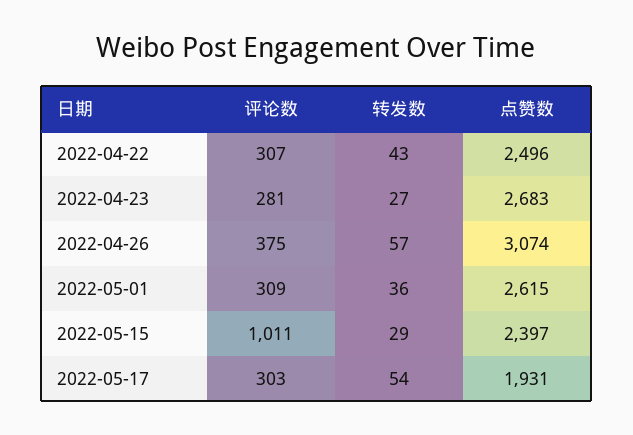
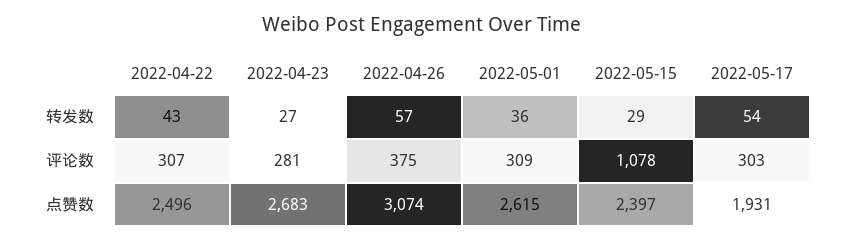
评论数, 2022-05-15: 1011 -> 1078

